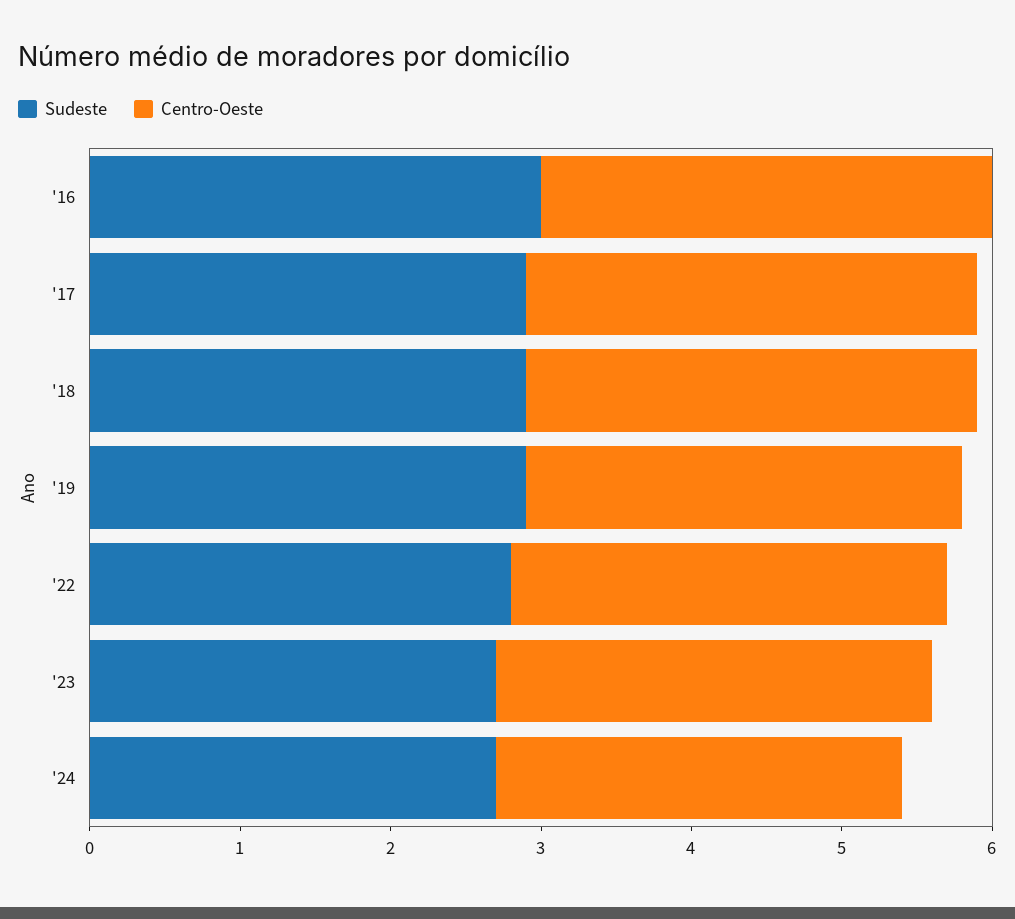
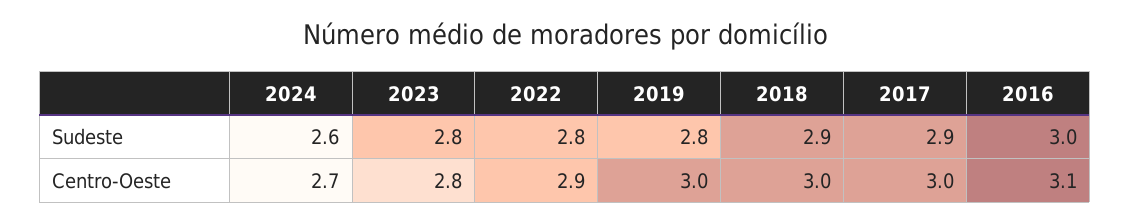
Centro-Oeste, '16: 3 -> 3.1
Sudeste, '19: 2.9 -> 2.8
Centro-Oeste, '19: 2.9 -> 3
Sudeste, '23: 2.7 -> 2.8
Centro-Oeste, '23: 2.9 -> 2.8
Sudeste, '24: 2.7 -> 2.6

